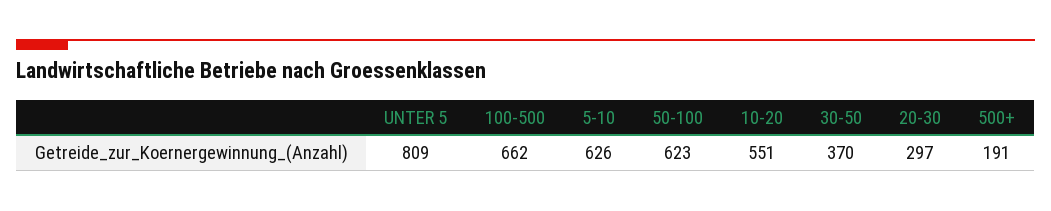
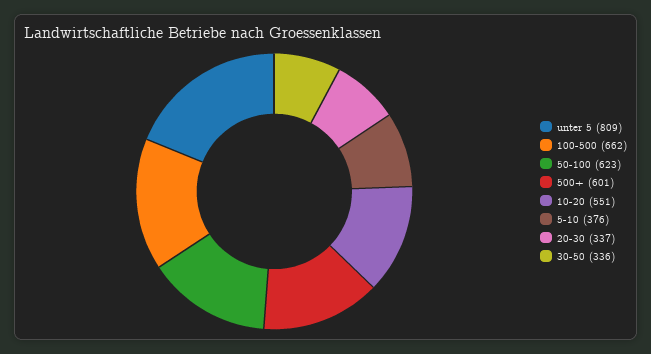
5-10: 626 -> 376
30-50: 370 -> 336
20-30: 297 -> 337
500+: 191 -> 601

